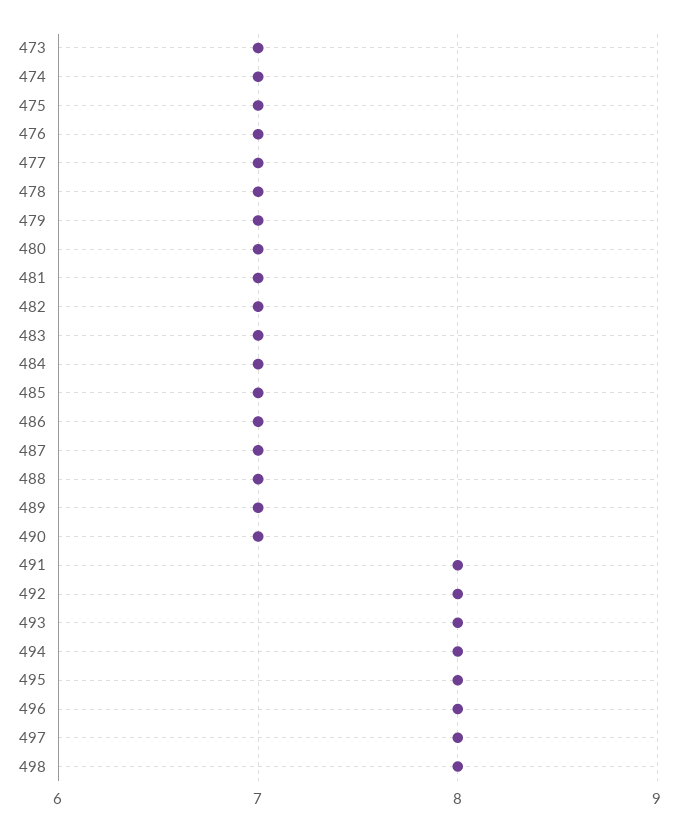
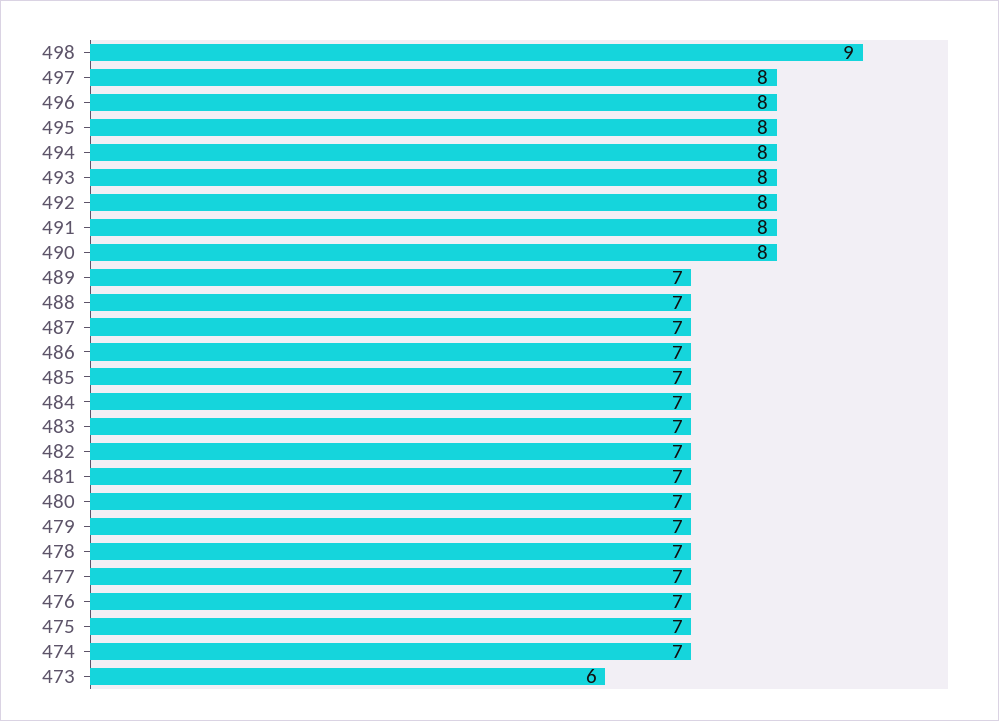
473: 7 -> 6
490: 7 -> 8
498: 8 -> 9

